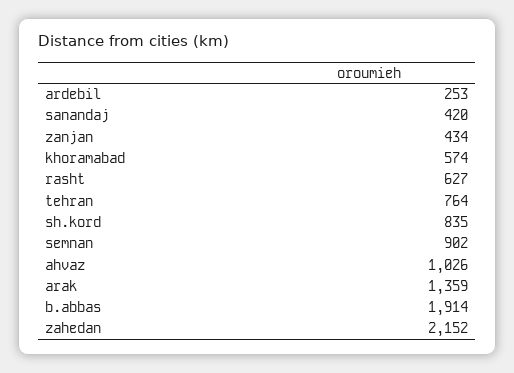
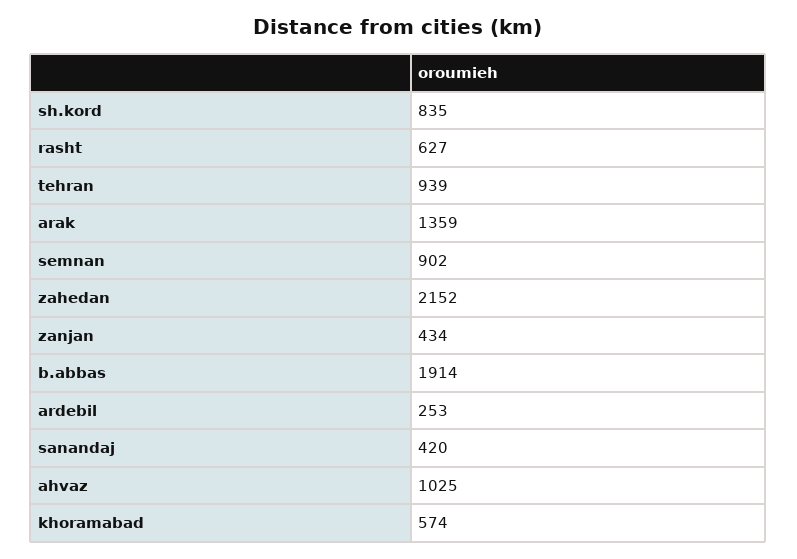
tehran: 764 -> 939
ahvaz: 1026 -> 1025

